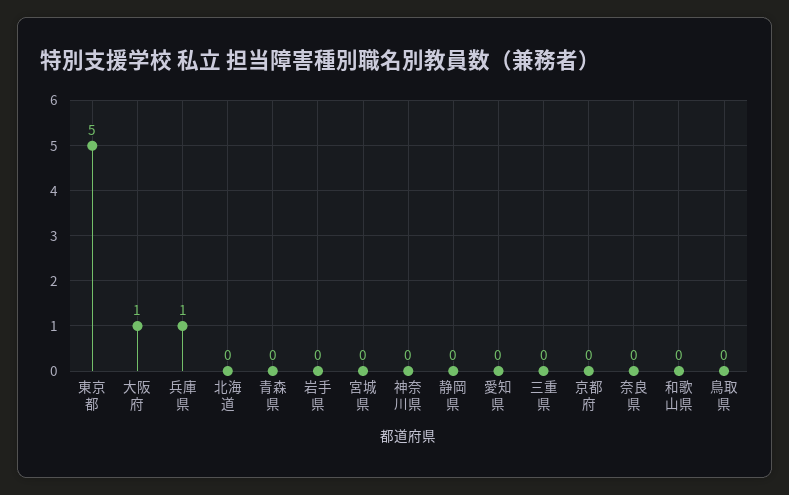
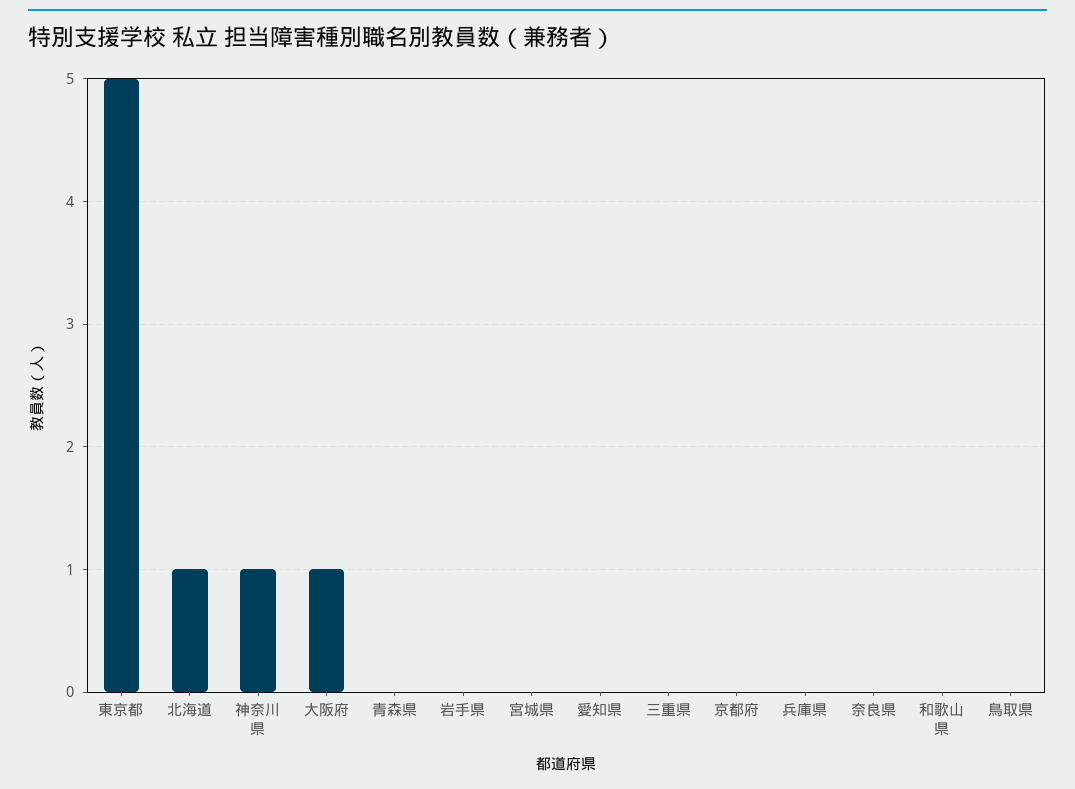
兵庫県: 1 -> 0
北海道: 0 -> 1
神奈川県: 0 -> 1
静岡県: 0 -> none

